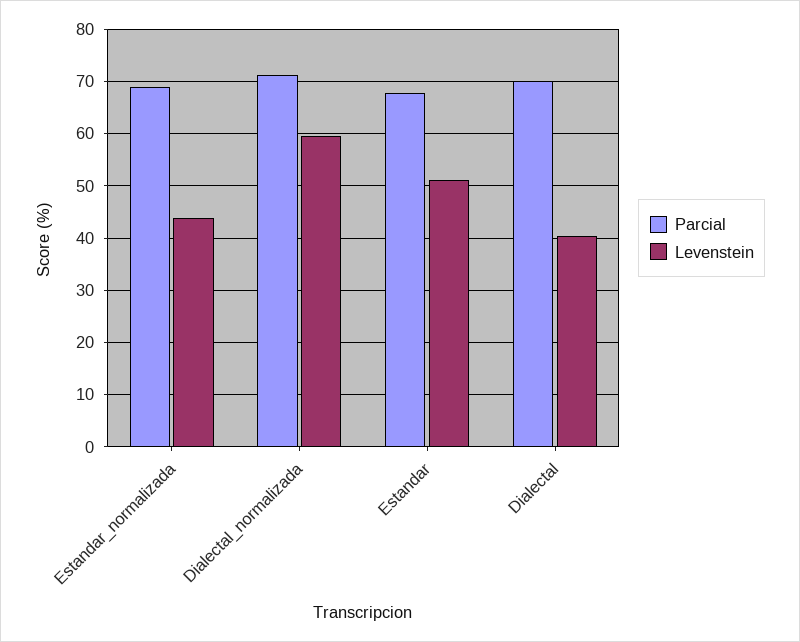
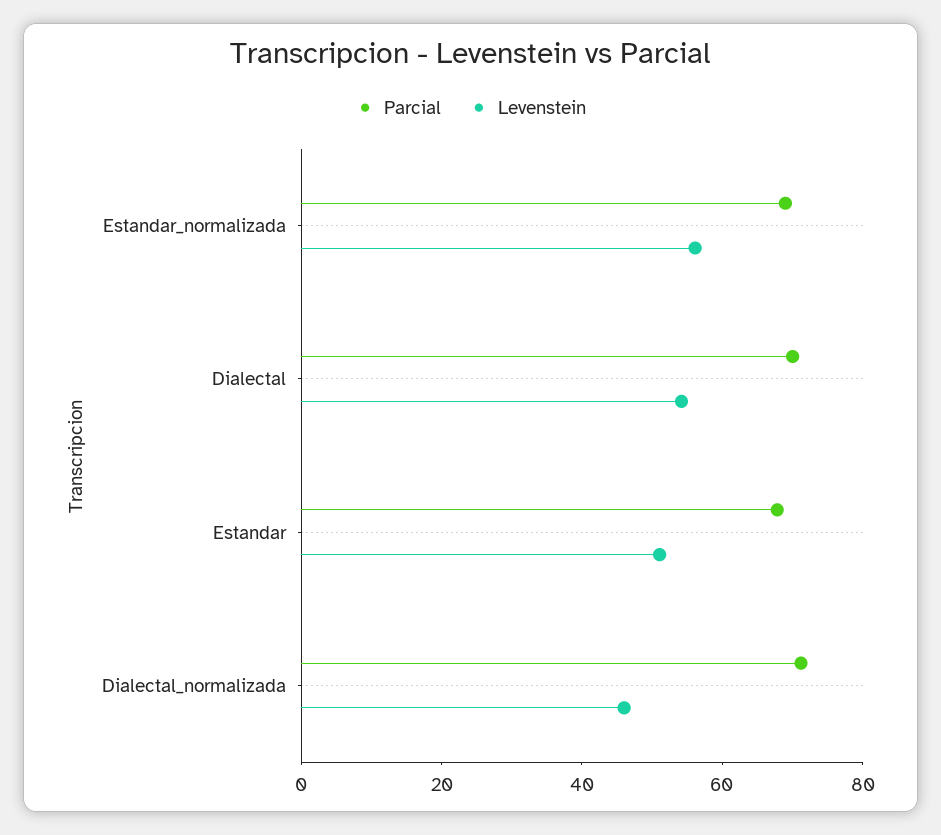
Levenstein, Estandar_normalizada: 44 -> 55
Levenstein, Dialectal_normalizada: 60 -> 45
Levenstein, Dialectal: 40 -> 55

